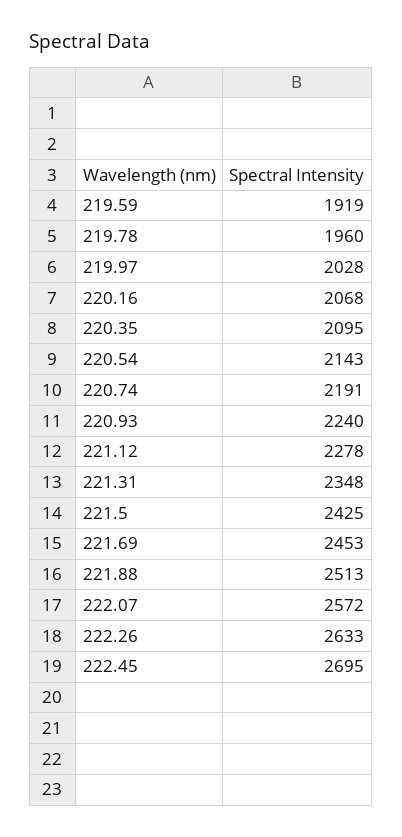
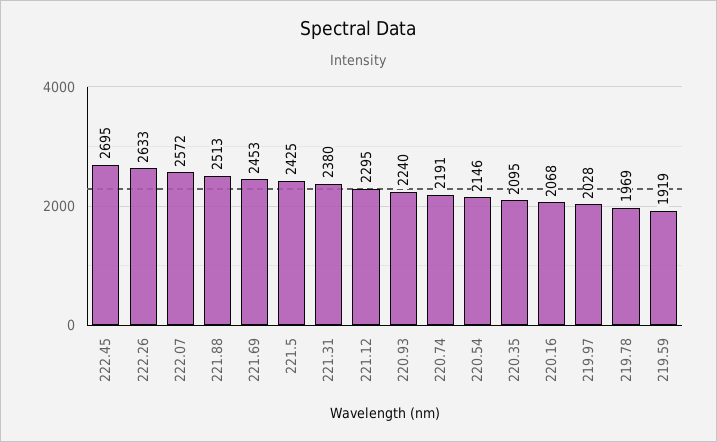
219.78: 1960 -> 1969
220.54: 2143 -> 2146
221.12: 2278 -> 2295
221.31: 2348 -> 2380

